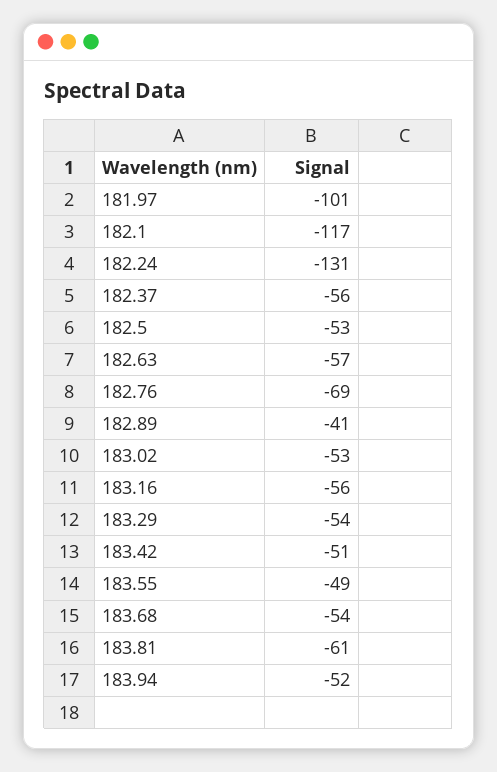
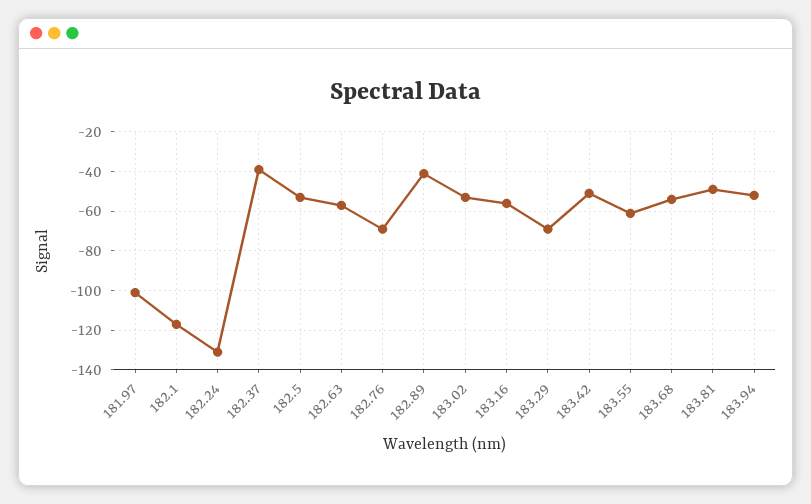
182.37: -56 -> -40
183.29: -54 -> -70
183.55: -49 -> -60
183.81: -61 -> -50

